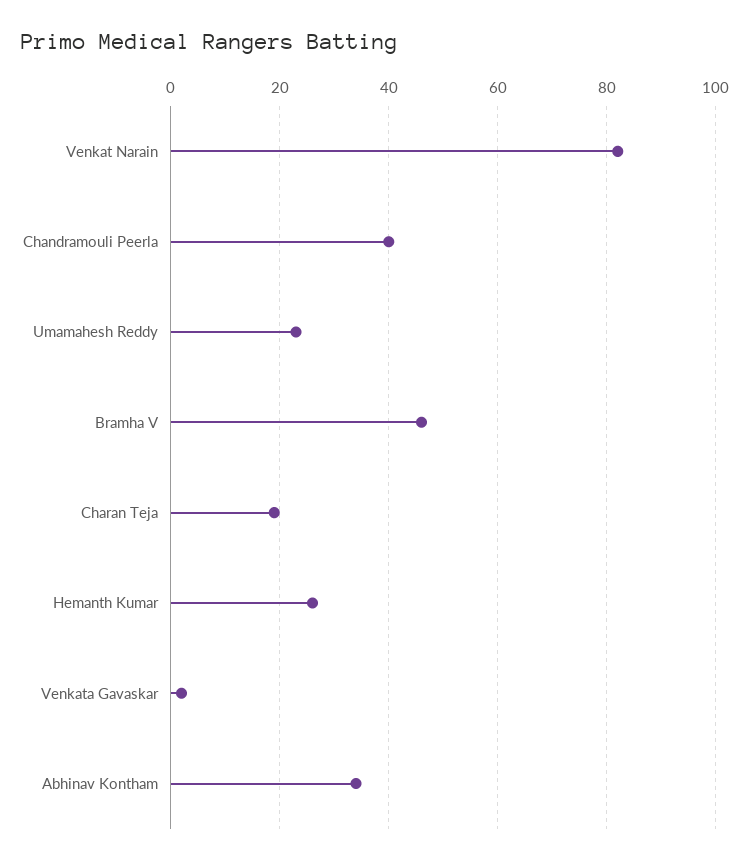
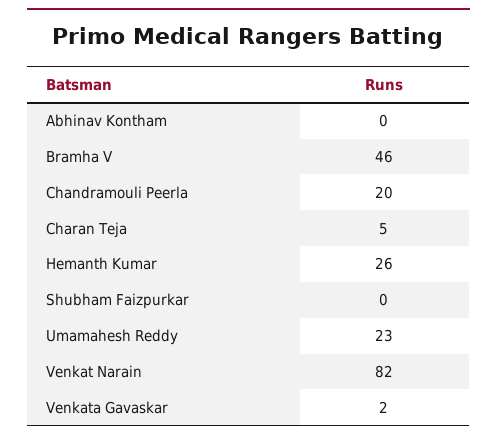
Chandramouli Peerla: 40 -> 20
Charan Teja: 20 -> 5
Abhinav Kontham: 35 -> 0
Shubham Faizpurkar: none -> 0

